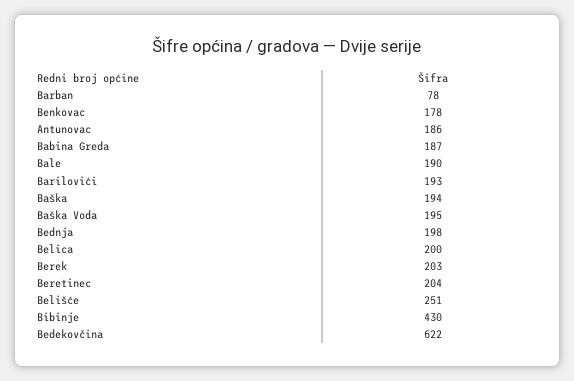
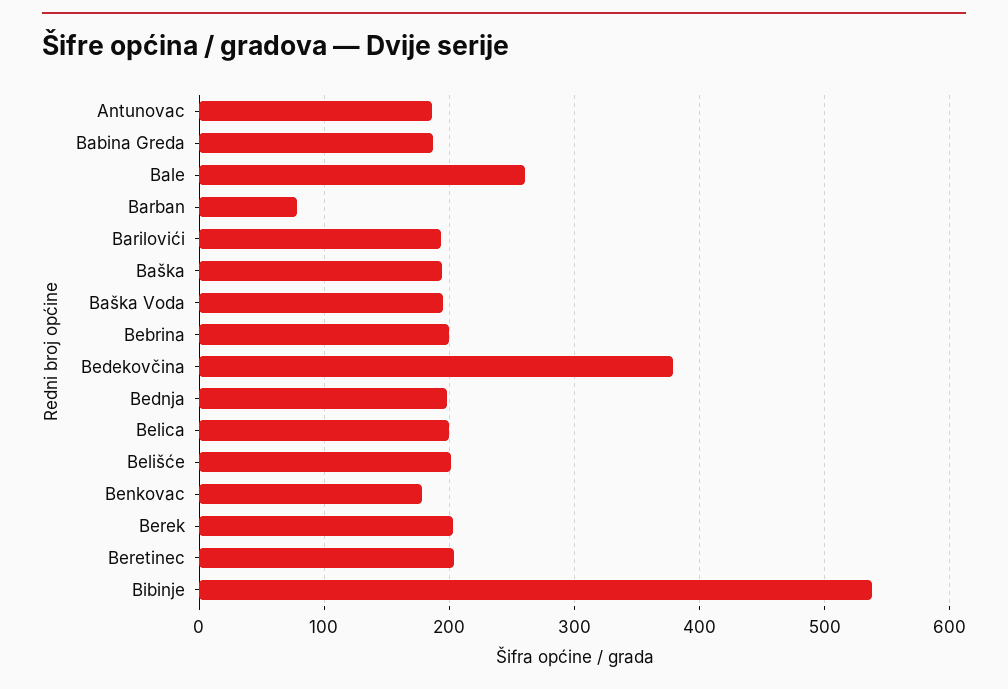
Bale: 190 -> 260
Belišće: 251 -> 200
Bibinje: 430 -> 540
Bedekovčina: 622 -> 380
Bebrina: none -> 200

